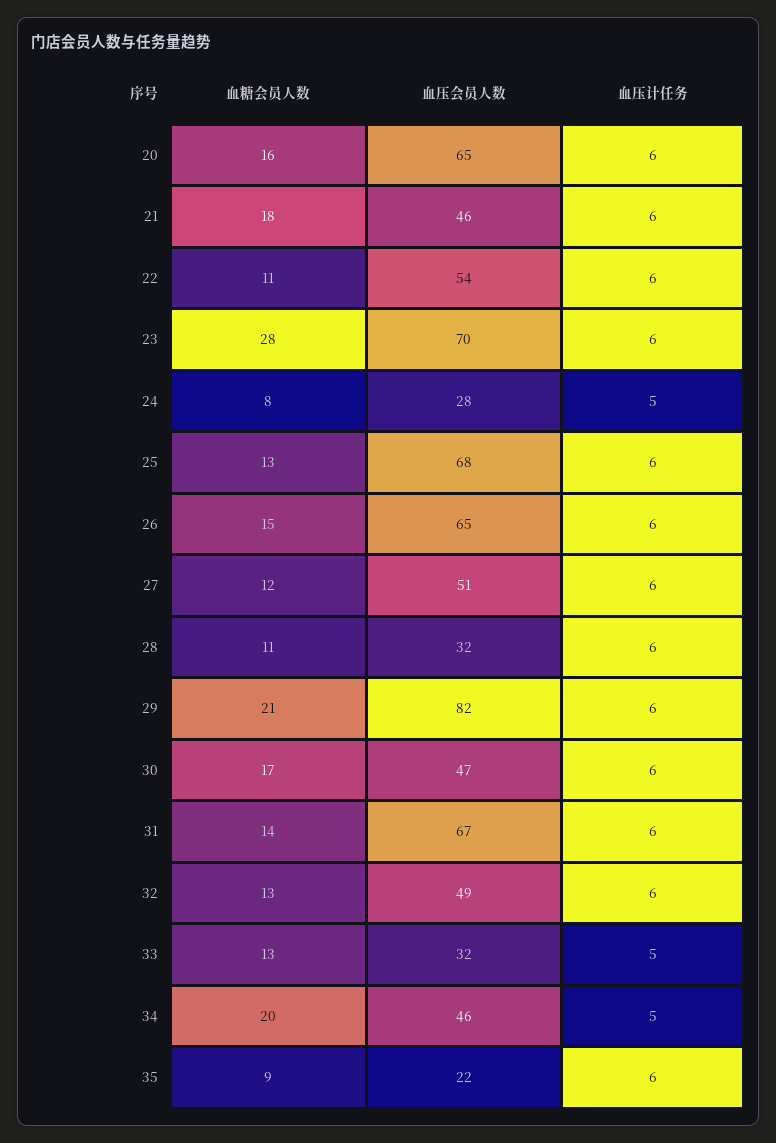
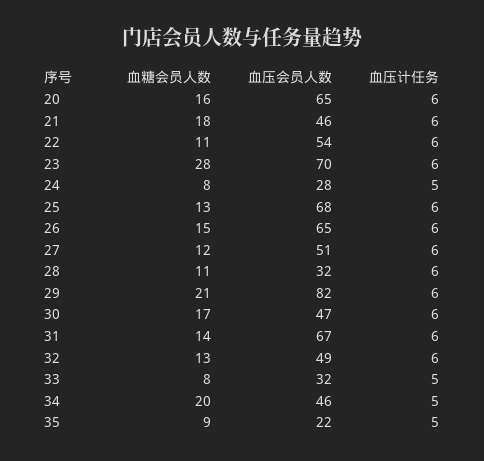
血糖会员人数, 33: 13 -> 8
血压计任务, 35: 6 -> 5

